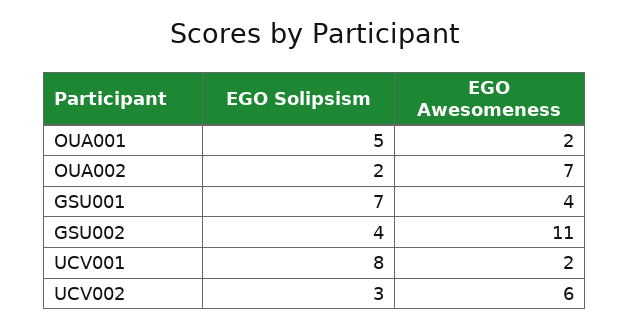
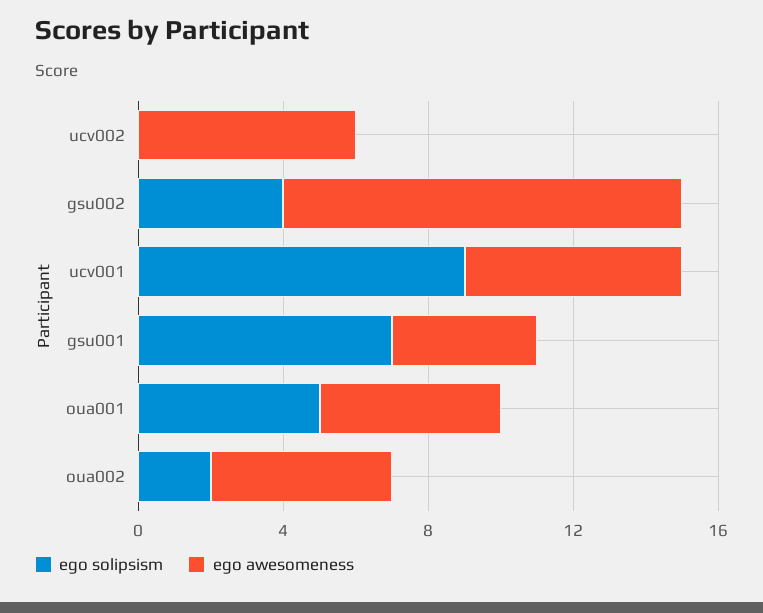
EGO Awesomeness, OUA001: 2 -> 5
EGO Awesomeness, OUA002: 7 -> 5
EGO Solipsism, UCV001: 8 -> 9
EGO Awesomeness, UCV001: 2 -> 6
EGO Solipsism, UCV002: 3 -> 0

